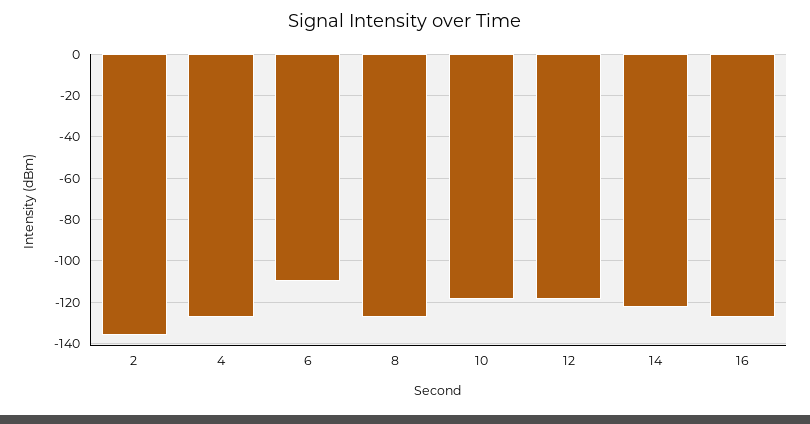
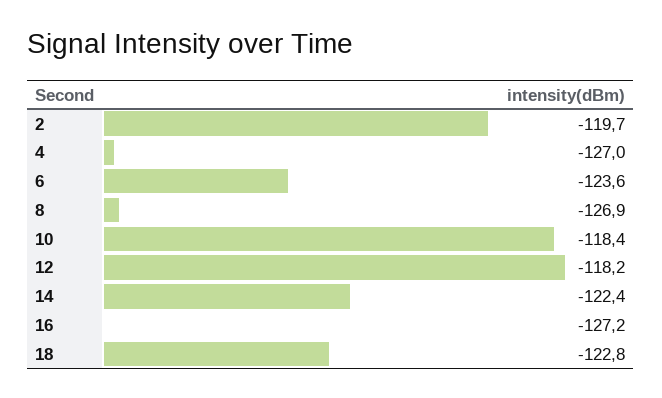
2: -135 -> -119.7
6: -110 -> -123.6
18: none -> -122.8

